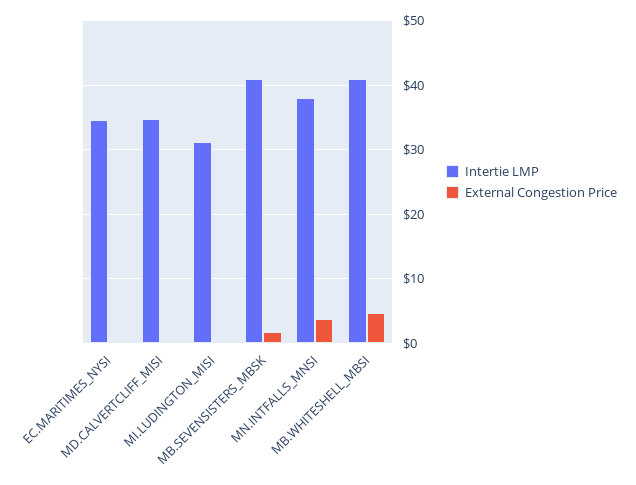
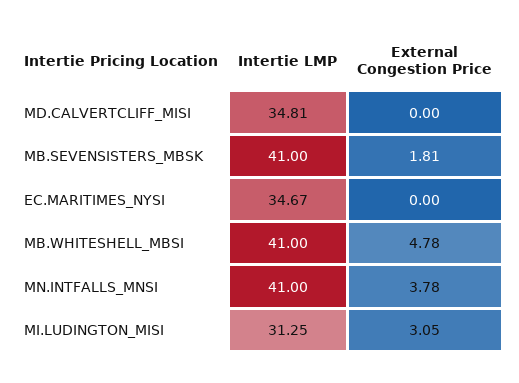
External Congestion Price, MI.LUDINGTON_MISI: 0 -> 3.05
Intertie LMP, MN.INTFALLS_MNSI: 38 -> 41

